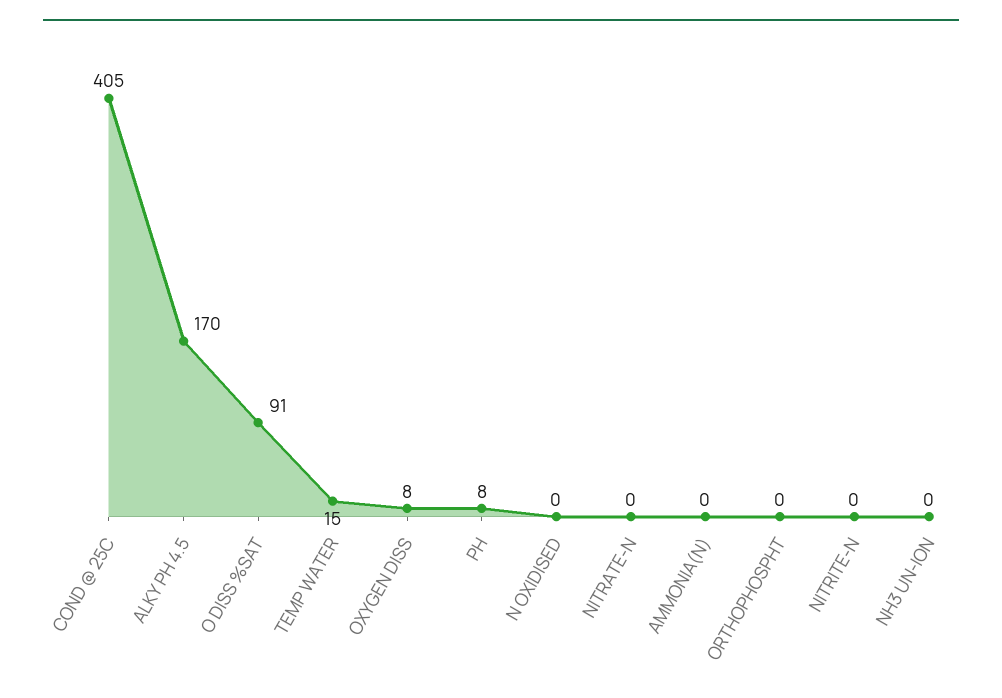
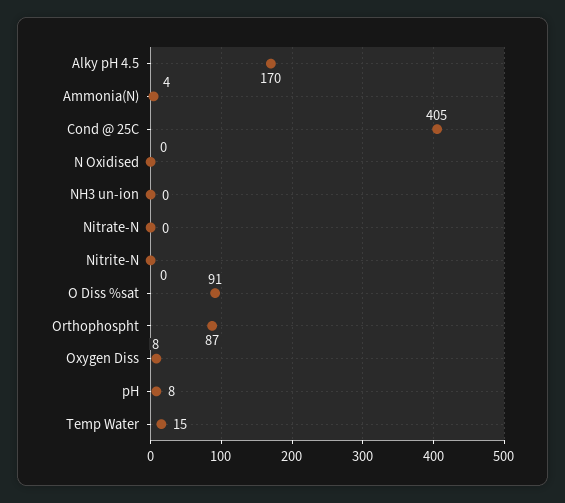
AMMONIA(N): 0 -> 4
ORTHOPHOSPHT: 0 -> 87

